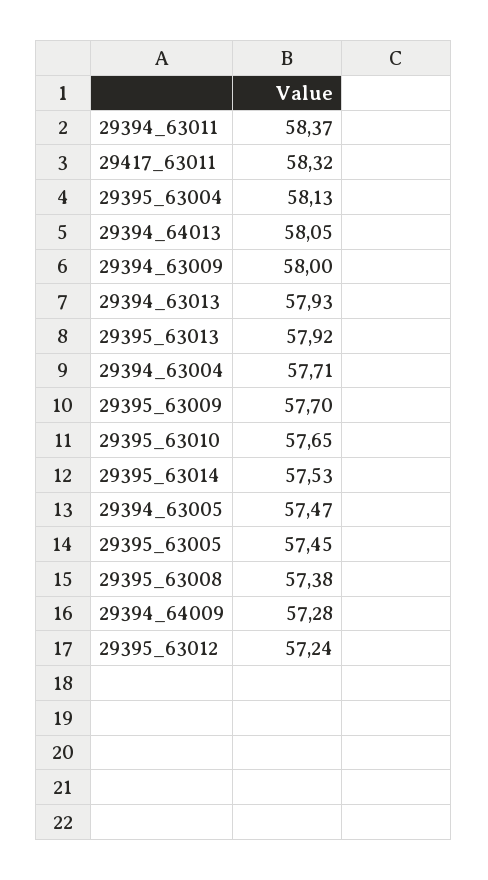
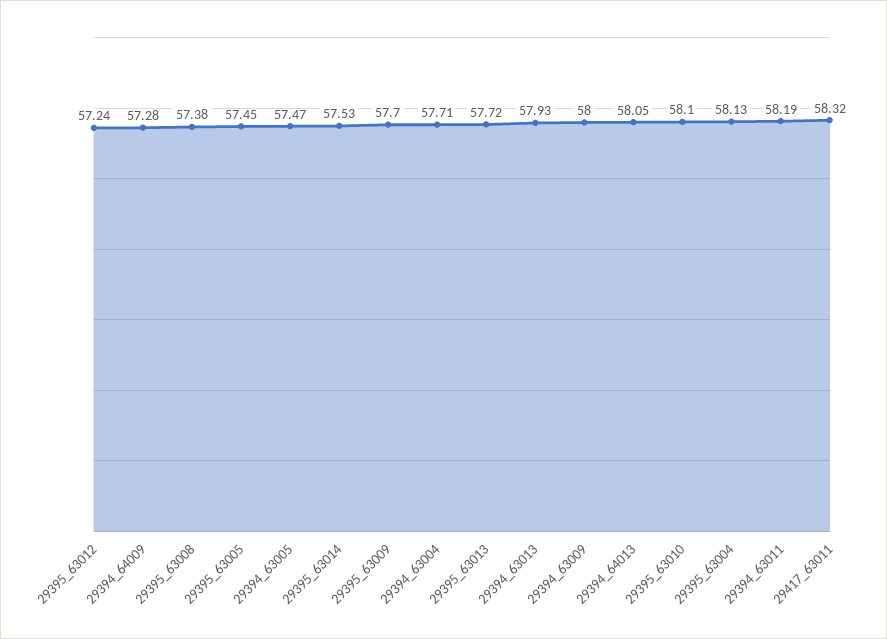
29394_63011: 58.37 -> 58.19
29395_63013: 57.92 -> 57.72
29395_63010: 57.65 -> 58.1

